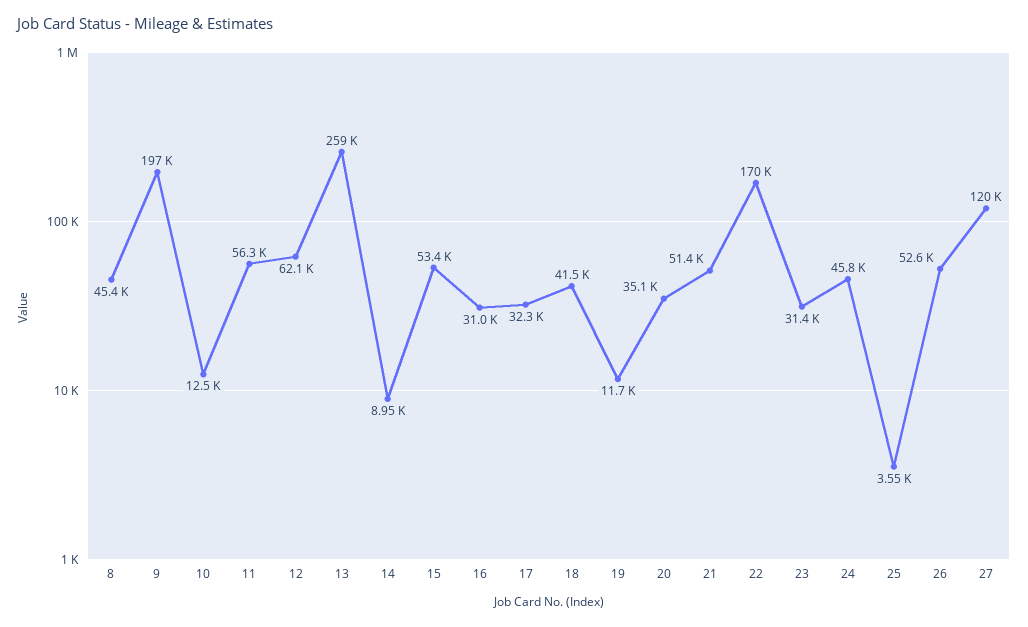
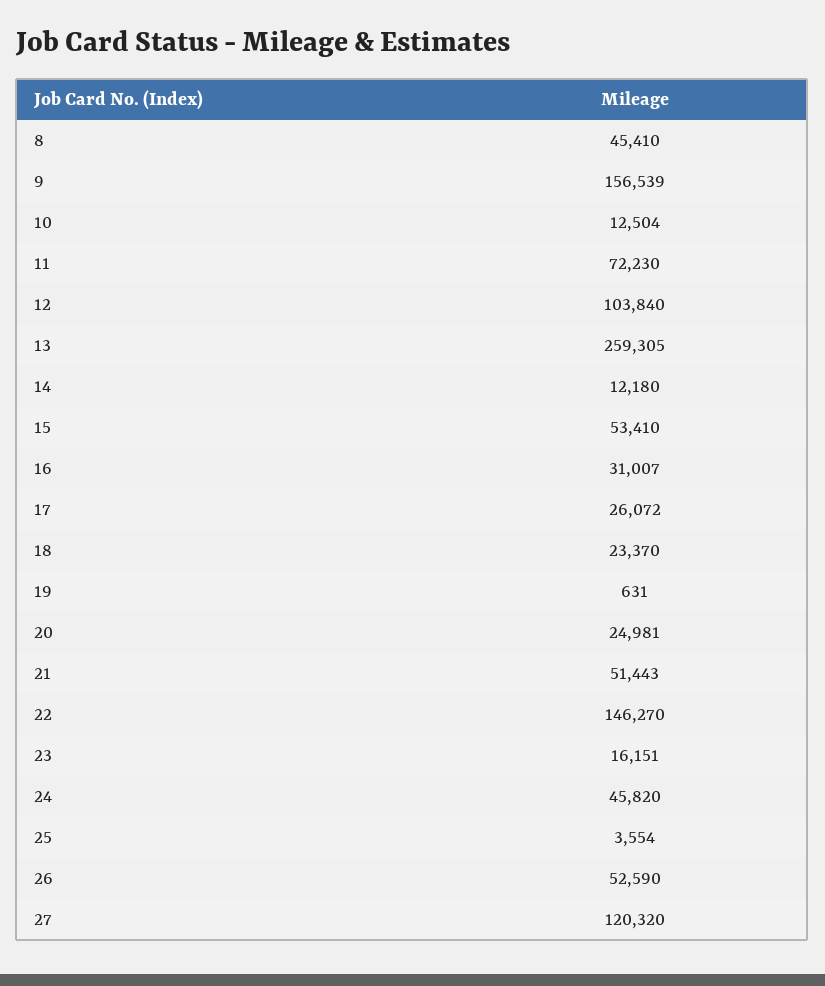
9: 197000 -> 156539
11: 56300 -> 72230
12: 62100 -> 103840
14: 8950 -> 12180
17: 32300 -> 26072
18: 41500 -> 23370
19: 11700 -> 631
20: 35100 -> 24981
22: 170000 -> 146270
23: 31400 -> 16151

